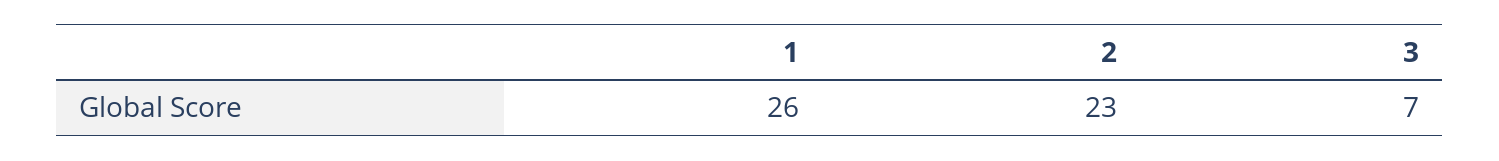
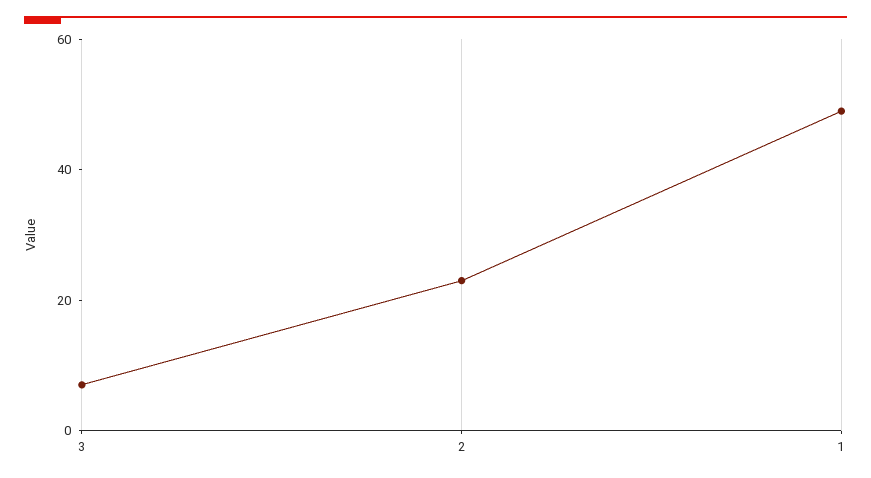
1: 26 -> 50

